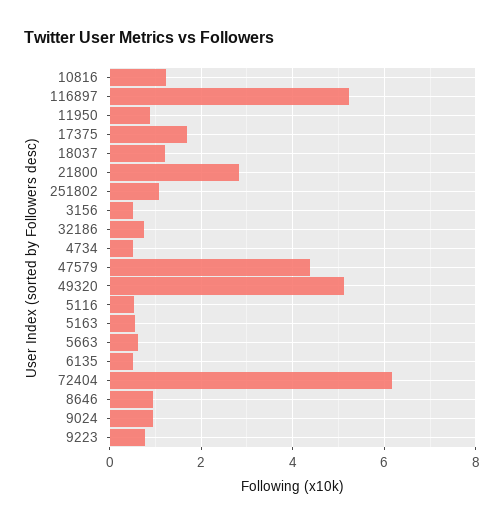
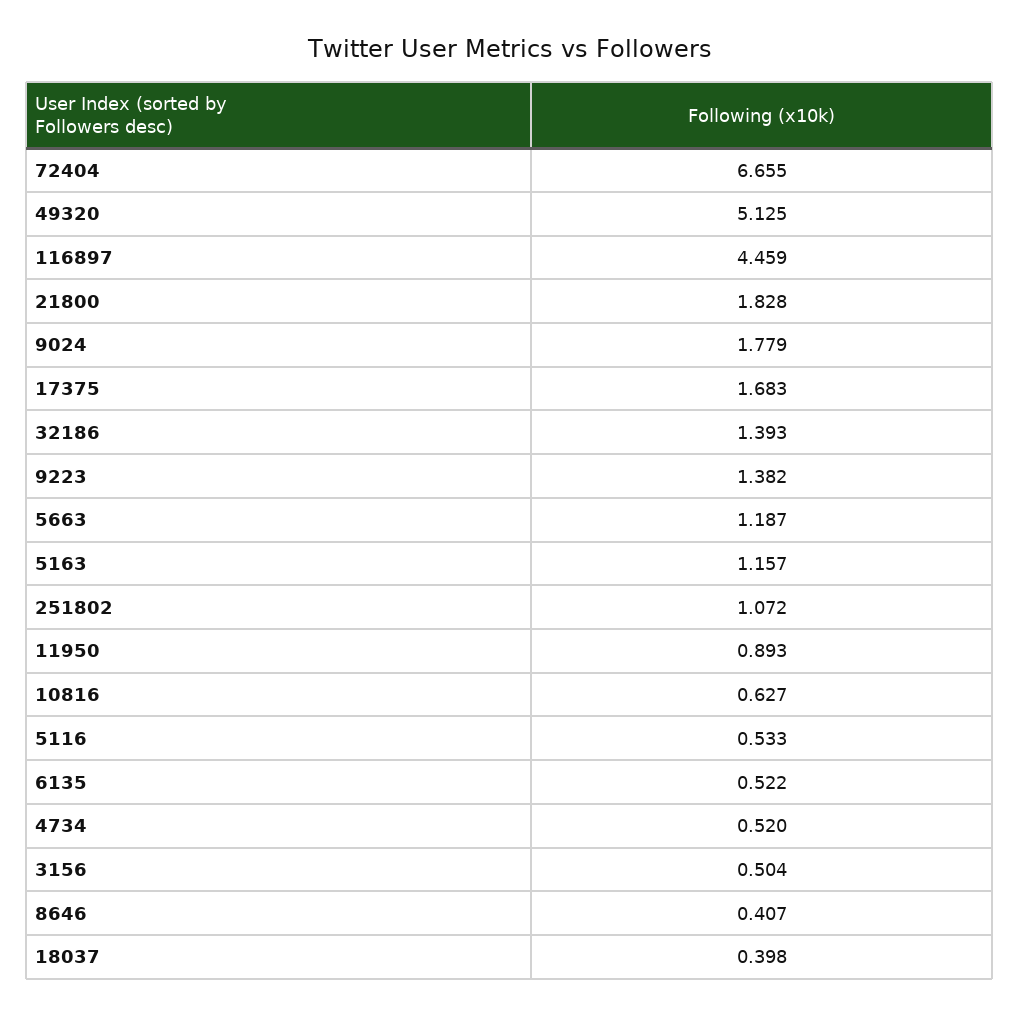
10816: 1.2 -> 0.627
116897: 5.2 -> 4.459
18037: 1.2 -> 0.398
21800: 2.8 -> 1.828
32186: 0.8 -> 1.393
47579: 4.4 -> none
5163: 0.6 -> 1.157
5663: 0.6 -> 1.187
72404: 6.2 -> 6.655
8646: 1 -> 0.407
9024: 1 -> 1.779
9223: 0.8 -> 1.382

